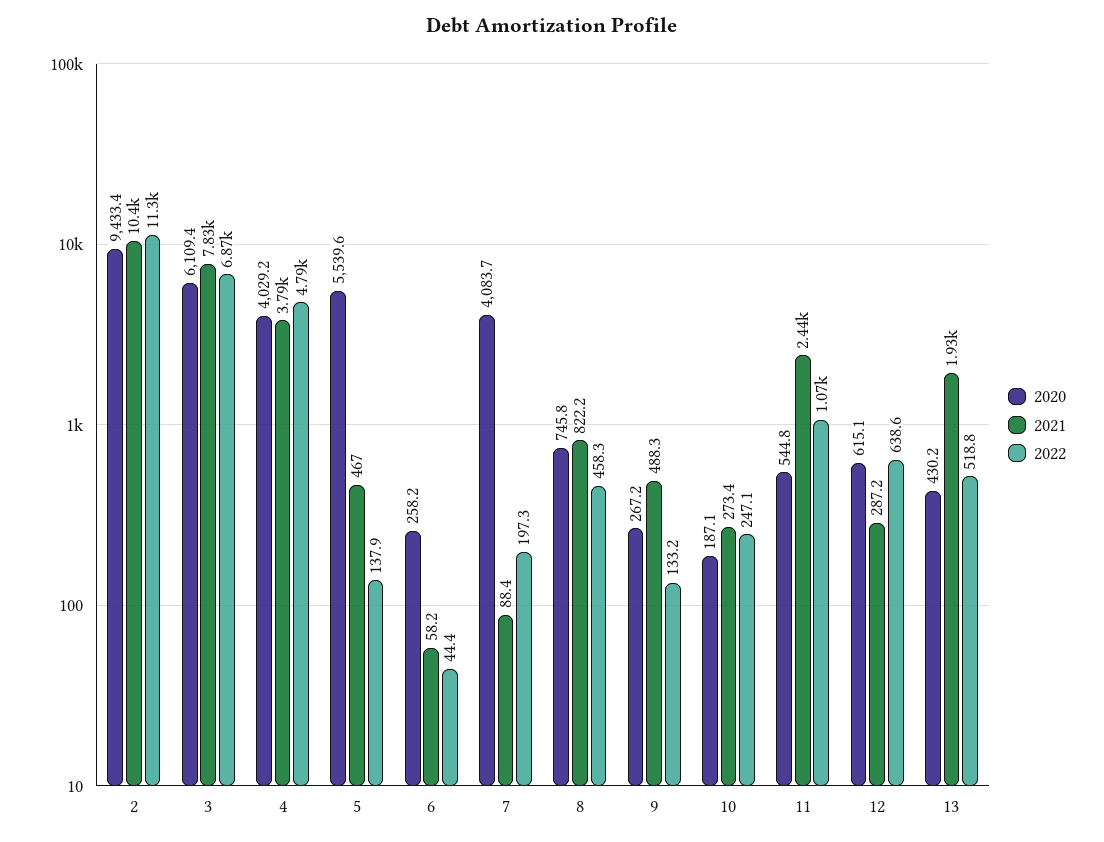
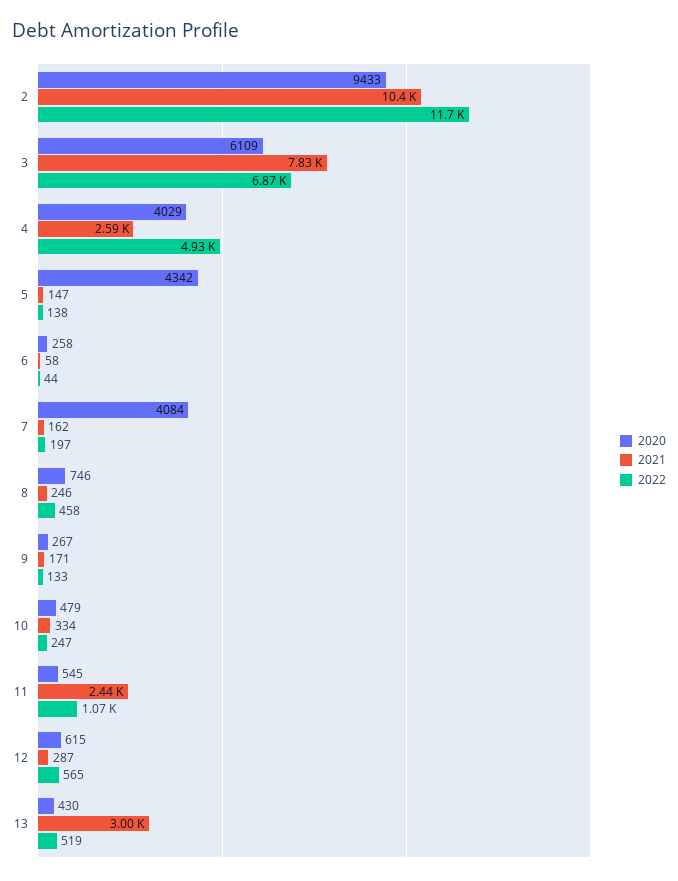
2022, 2: 11300 -> 11700
2021, 4: 3790 -> 2590
2022, 4: 4790 -> 4930
2020, 5: 5539.6 -> 4342
2021, 5: 467 -> 147
2021, 7: 88.4 -> 162
2021, 8: 822.2 -> 246
2021, 9: 488.3 -> 171
2020, 10: 187.1 -> 479
2021, 10: 273.4 -> 334
2022, 12: 638.6 -> 565
2021, 13: 1930 -> 3000

